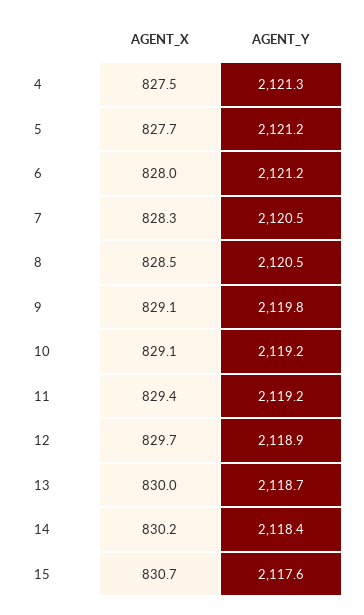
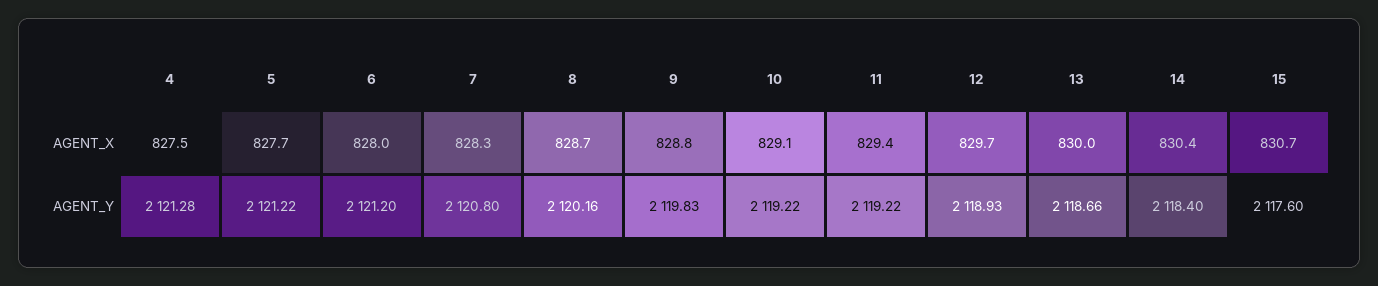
AGENT_Y, 7: 2120.5 -> 2120.8
AGENT_X, 8: 828.5 -> 828.7
AGENT_Y, 8: 2120.5 -> 2120.16
AGENT_X, 9: 829.1 -> 828.8
AGENT_X, 14: 830.2 -> 830.4

